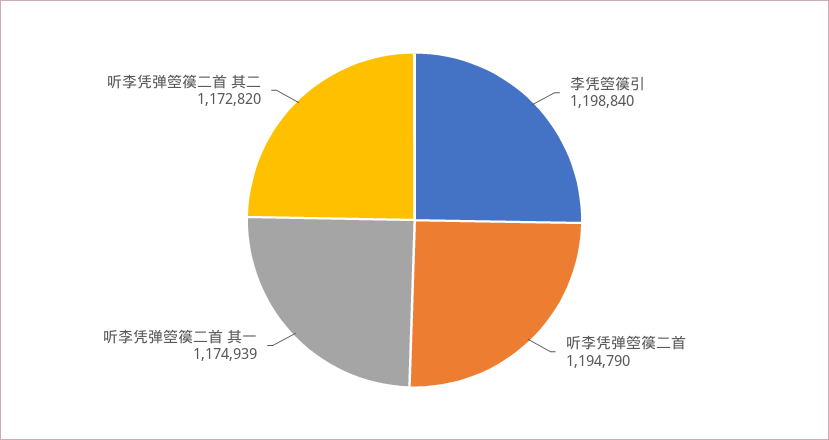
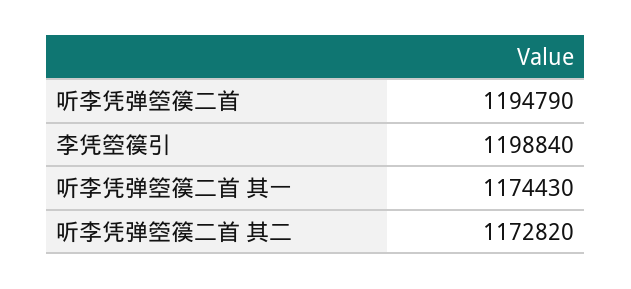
听李凭弹箜篌二首 其一: 1174939 -> 1174430

